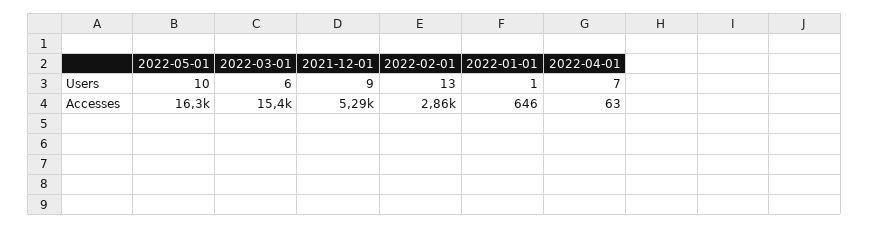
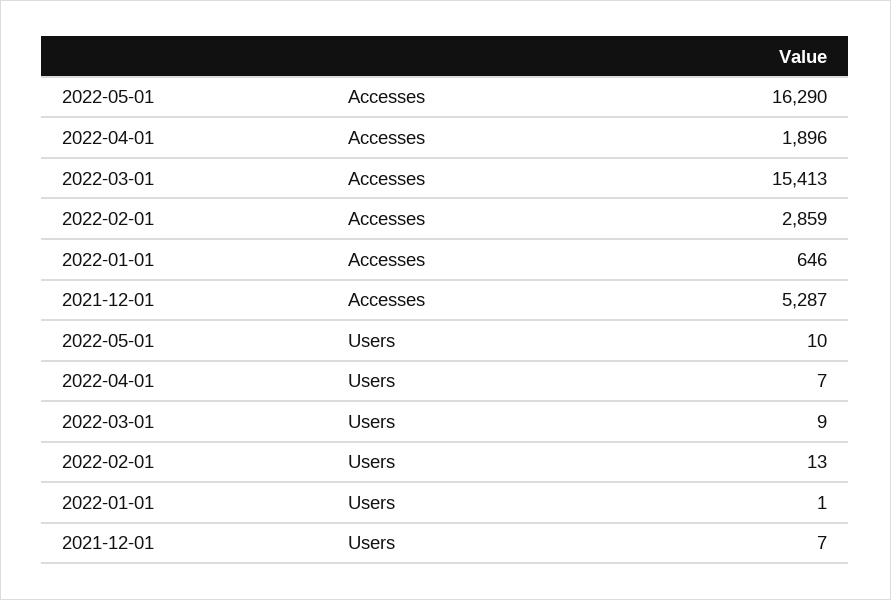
2022-03-01, Users: 6 -> 9
2021-12-01, Users: 9 -> 7
2022-04-01, Accesses: 63 -> 1896

